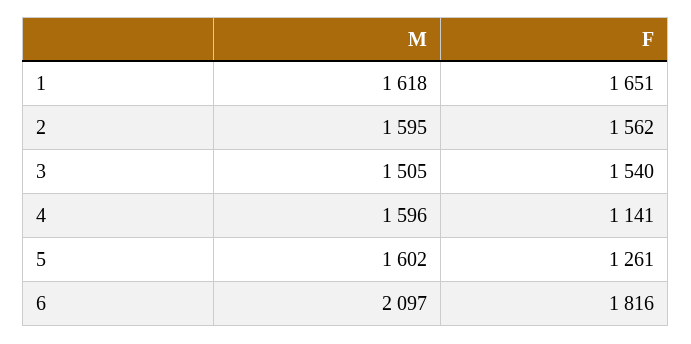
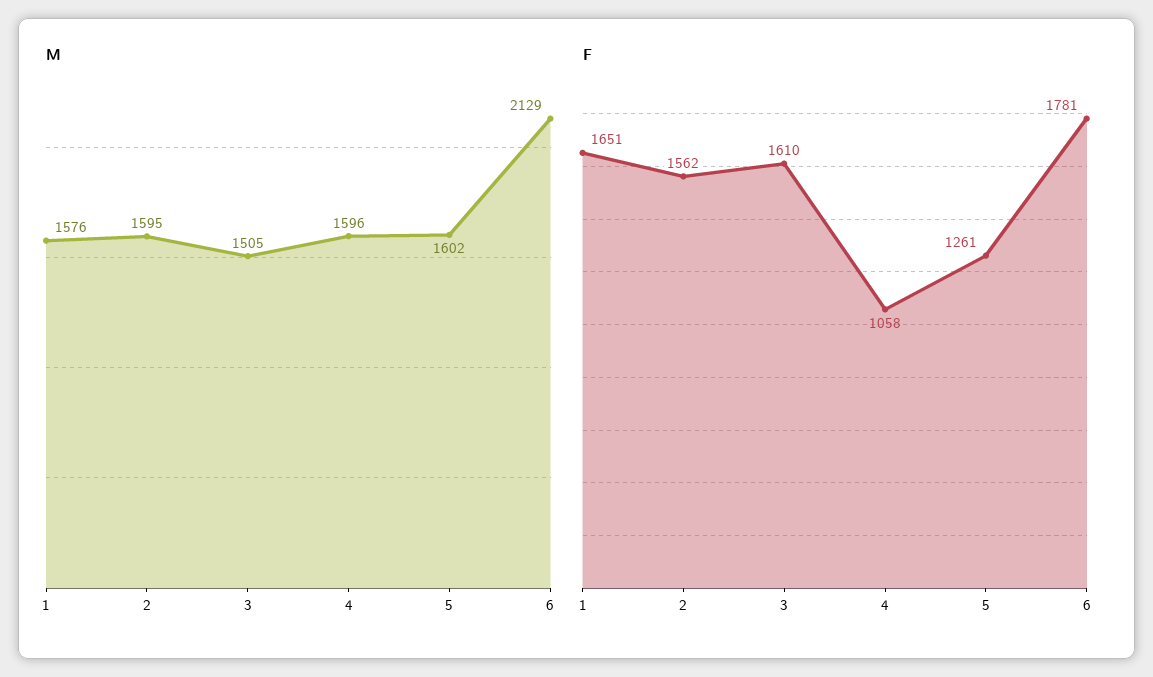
M, 1: 1618 -> 1576
F, 3: 1540 -> 1610
F, 4: 1141 -> 1058
M, 6: 2097 -> 2129
F, 6: 1816 -> 1781

